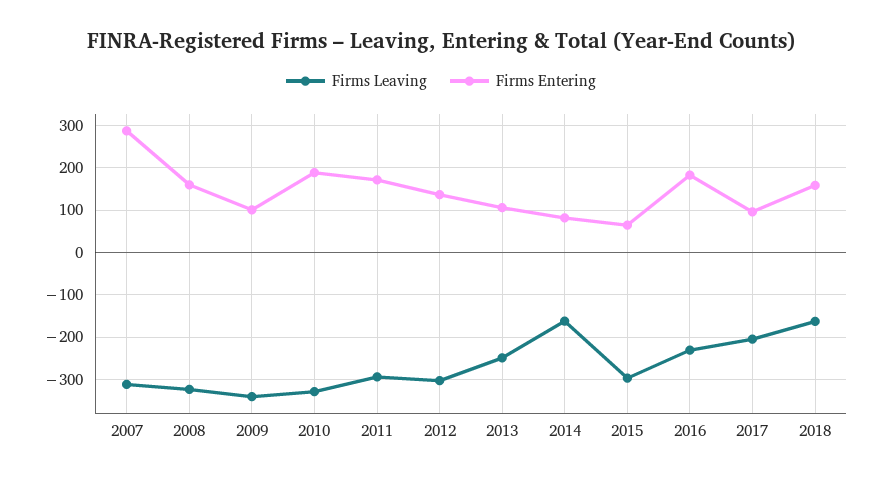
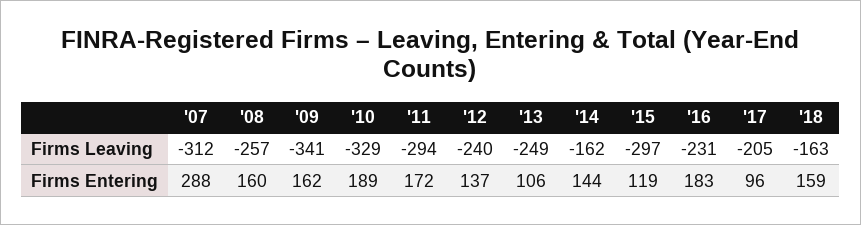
Firms Leaving, 2008: -320 -> -257
Firms Entering, 2009: 100 -> 162
Firms Leaving, 2012: -300 -> -240
Firms Entering, 2014: 80 -> 144
Firms Entering, 2015: 60 -> 119

